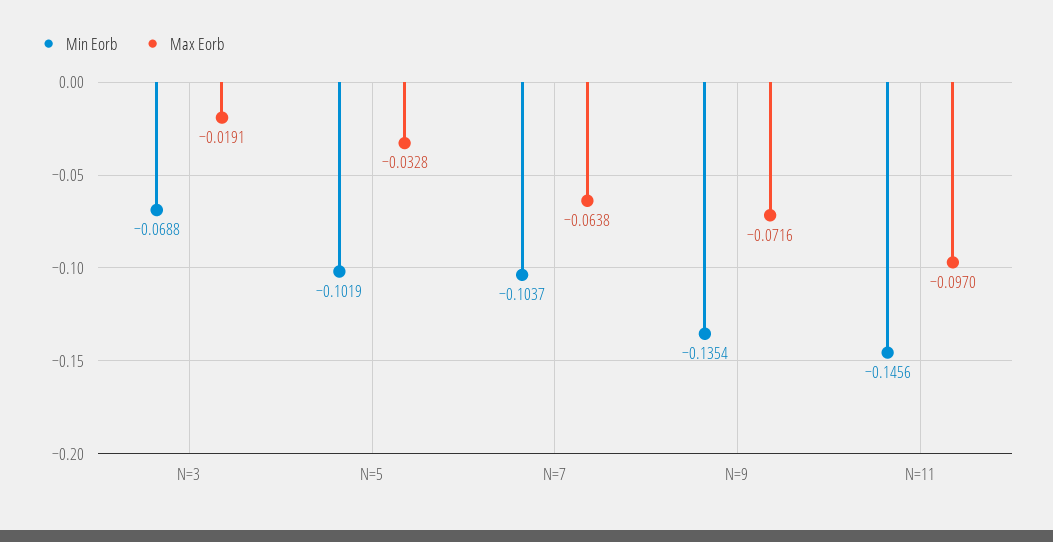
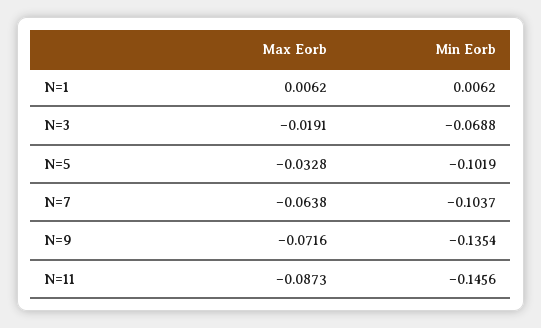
Max Eorb, N=11: -0.097 -> -0.0873
Max Eorb, N=1: none -> 0.0062
Min Eorb, N=1: none -> 0.0062

